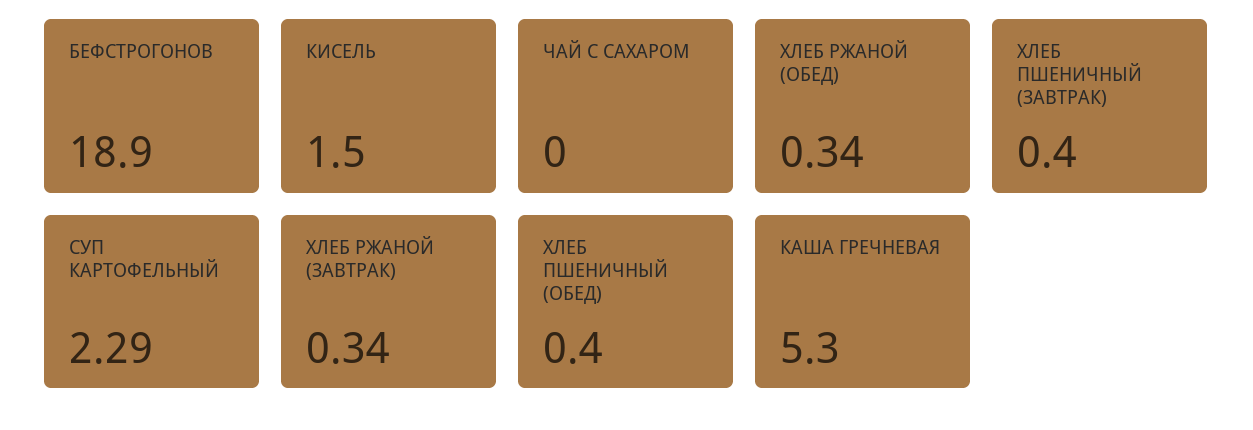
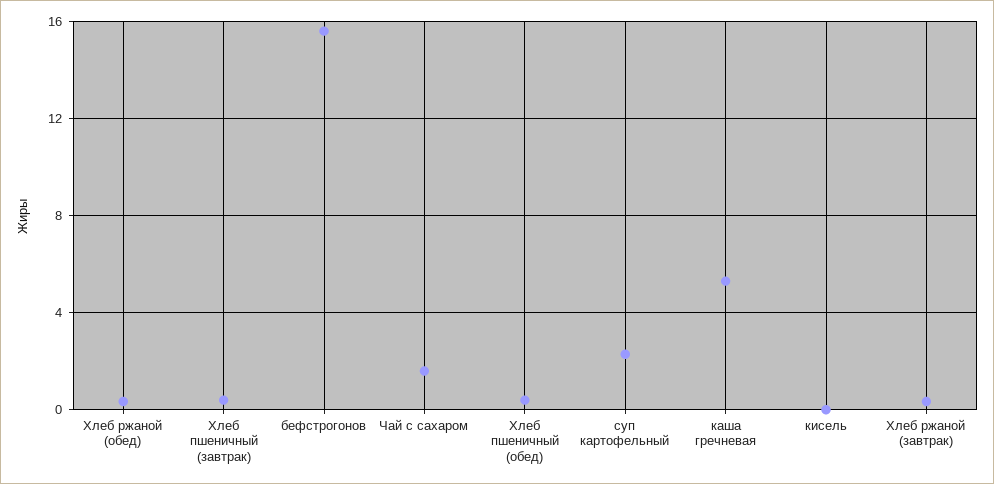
БЕФСТРОГОНОВ: 18.9 -> 15.5
КИСЕЛЬ: 1.5 -> 0
ЧАЙ С САХАРОМ: 0 -> 1.5

